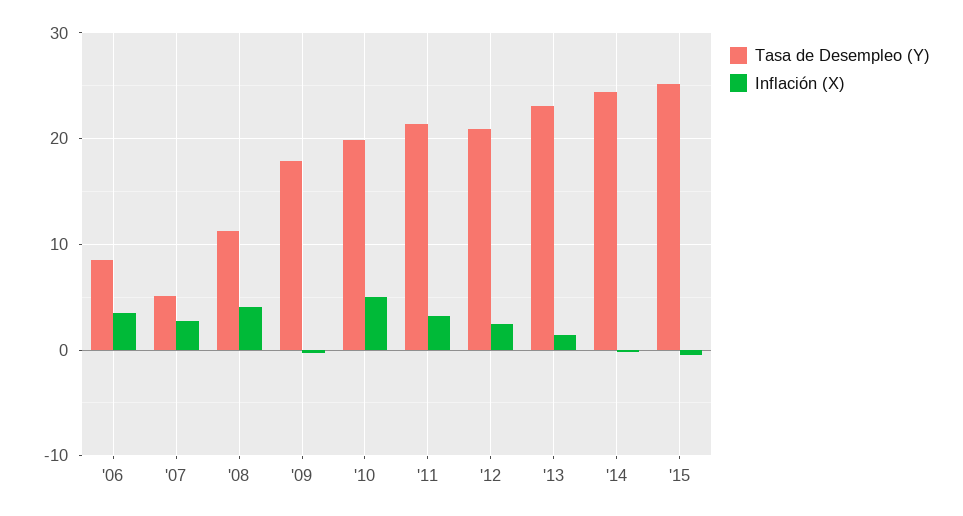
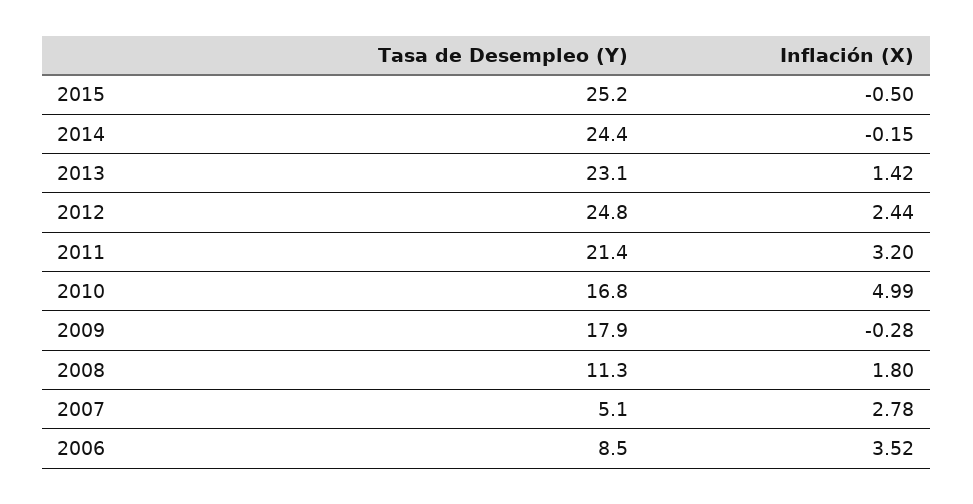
Inflación (X), '08: 4 -> 1.8
Tasa de Desempleo (Y), '10: 20 -> 16.8
Tasa de Desempleo (Y), '12: 21 -> 24.8

